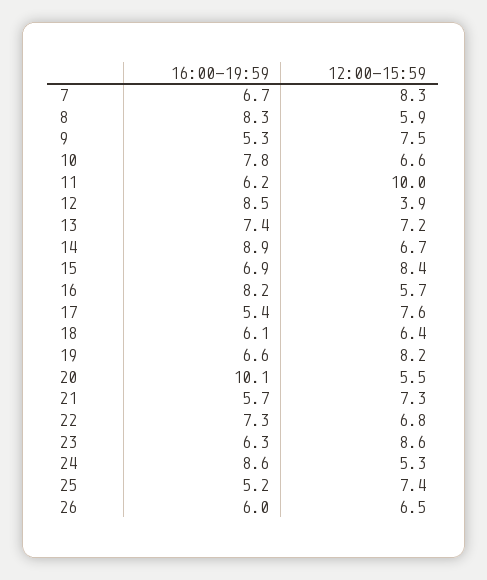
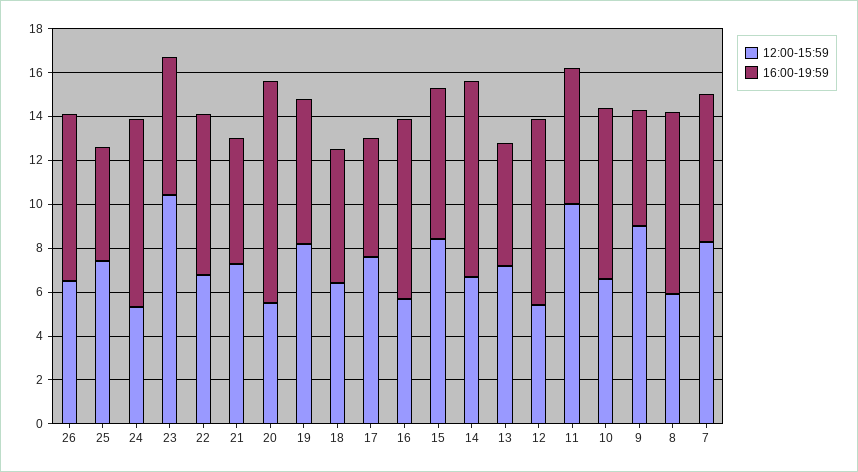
12:00-15:59, 9: 7.5 -> 9
12:00-15:59, 12: 3.9 -> 5.5
16:00-19:59, 13: 7.4 -> 5.5
12:00-15:59, 23: 8.6 -> 10.5
16:00-19:59, 26: 6 -> 7.5

